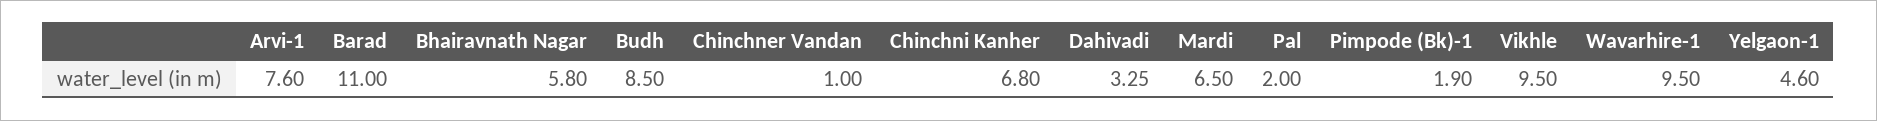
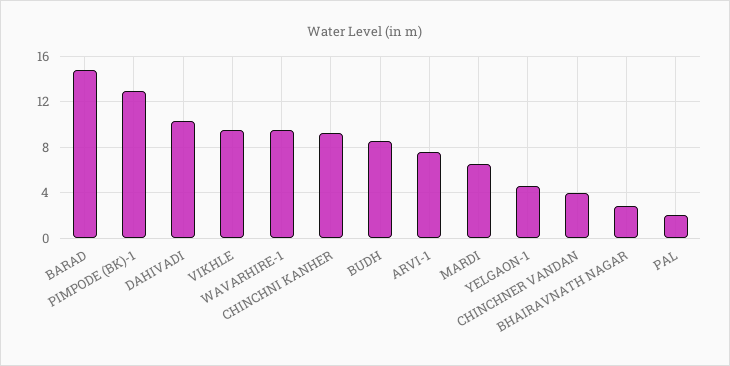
Barad: 11 -> 15
Bhairavnath Nagar: 5.8 -> 3
Chinchner Vandan: 1 -> 4
Chinchni Kanher: 6.8 -> 9
Dahivadi: 3.25 -> 10
Pimpode (Bk)-1: 1.9 -> 13

